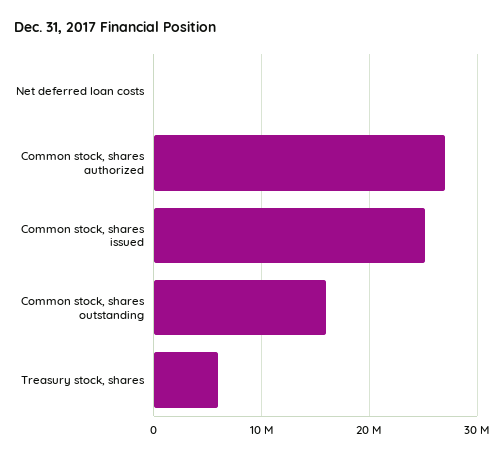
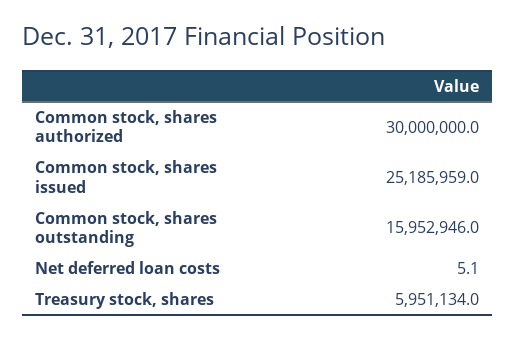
Common stock, shares authorized: 27000000 -> 30000000

